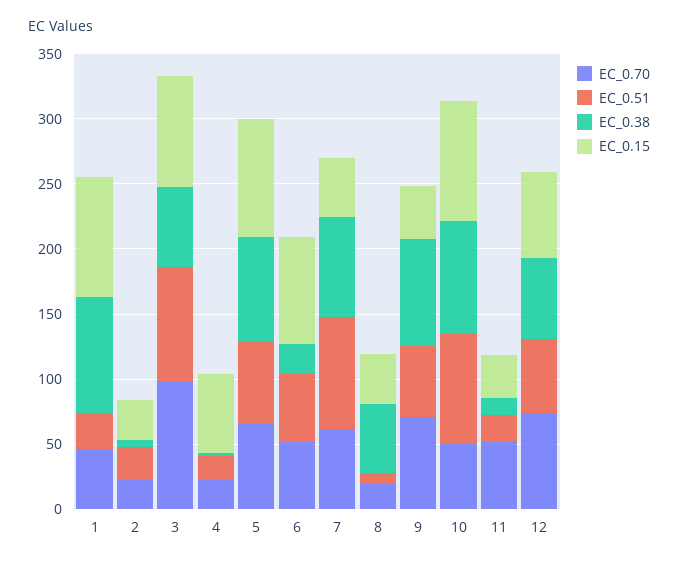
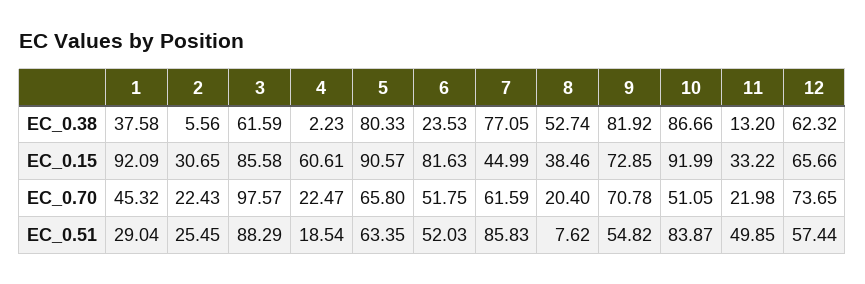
EC_0.38, 1: 90 -> 37.58
EC_0.15, 9: 40 -> 72.85
EC_0.70, 11: 50 -> 21.98
EC_0.51, 11: 20 -> 49.85

